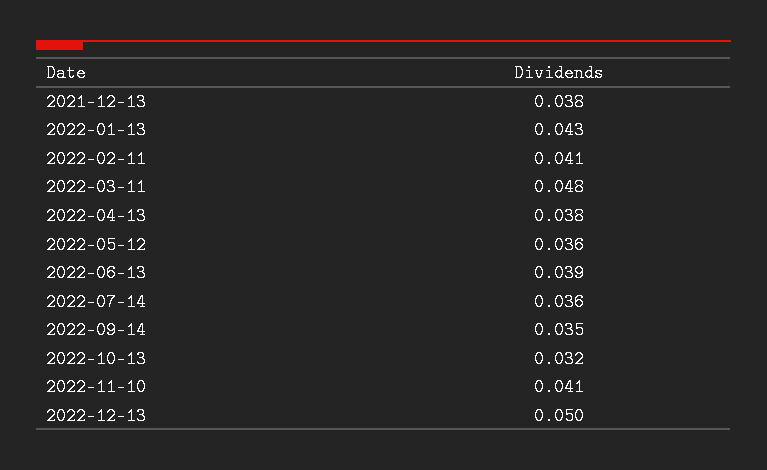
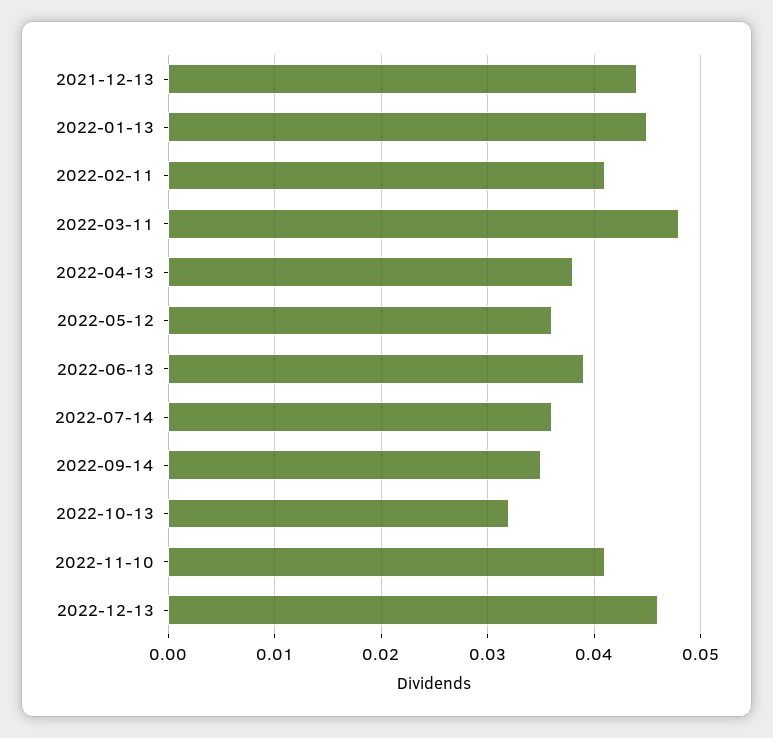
2021-12-13: 0.038 -> 0.044
2022-01-13: 0.043 -> 0.045
2022-12-13: 0.05 -> 0.046

